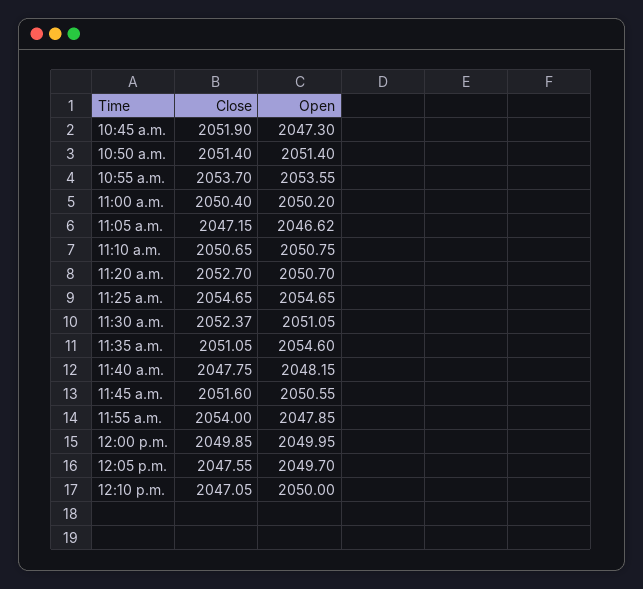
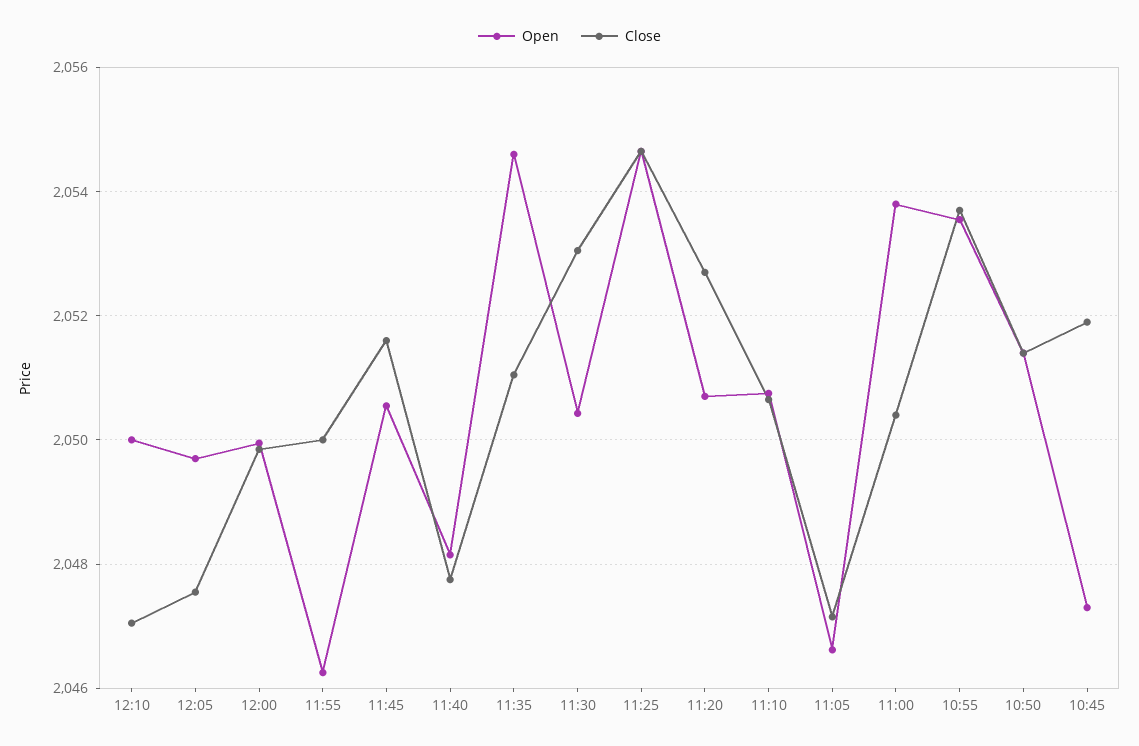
Open, 11:00 a.m.: 2050.2 -> 2053.8
Close, 11:30 a.m.: 2052.37 -> 2053
Open, 11:30 a.m.: 2051.05 -> 2050.4
Close, 11:55 a.m.: 2054 -> 2050
Open, 11:55 a.m.: 2047.85 -> 2046.2

